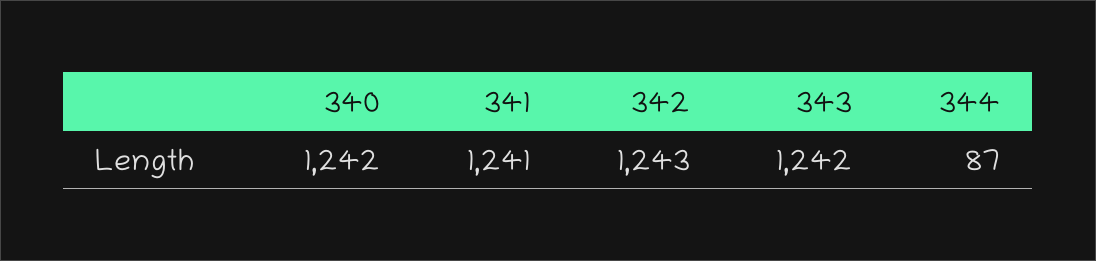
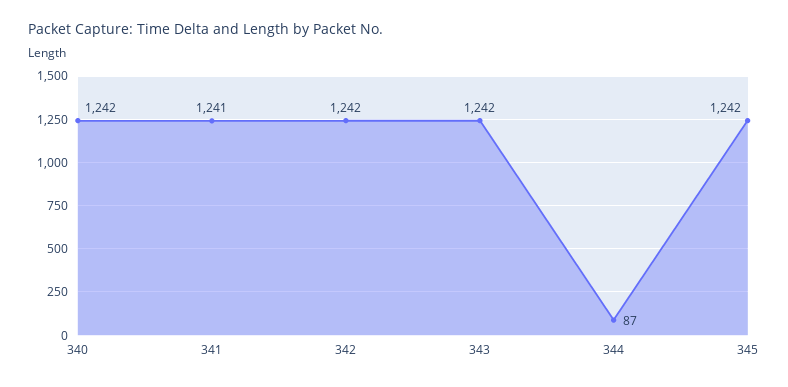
342: 1243 -> 1242
345: none -> 1242

